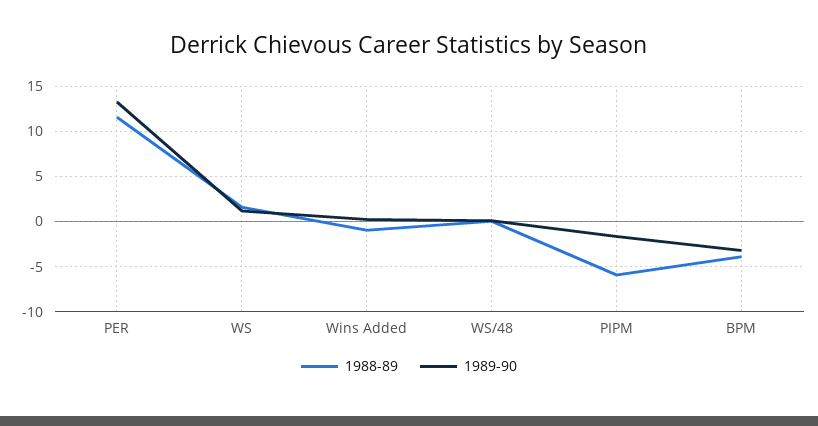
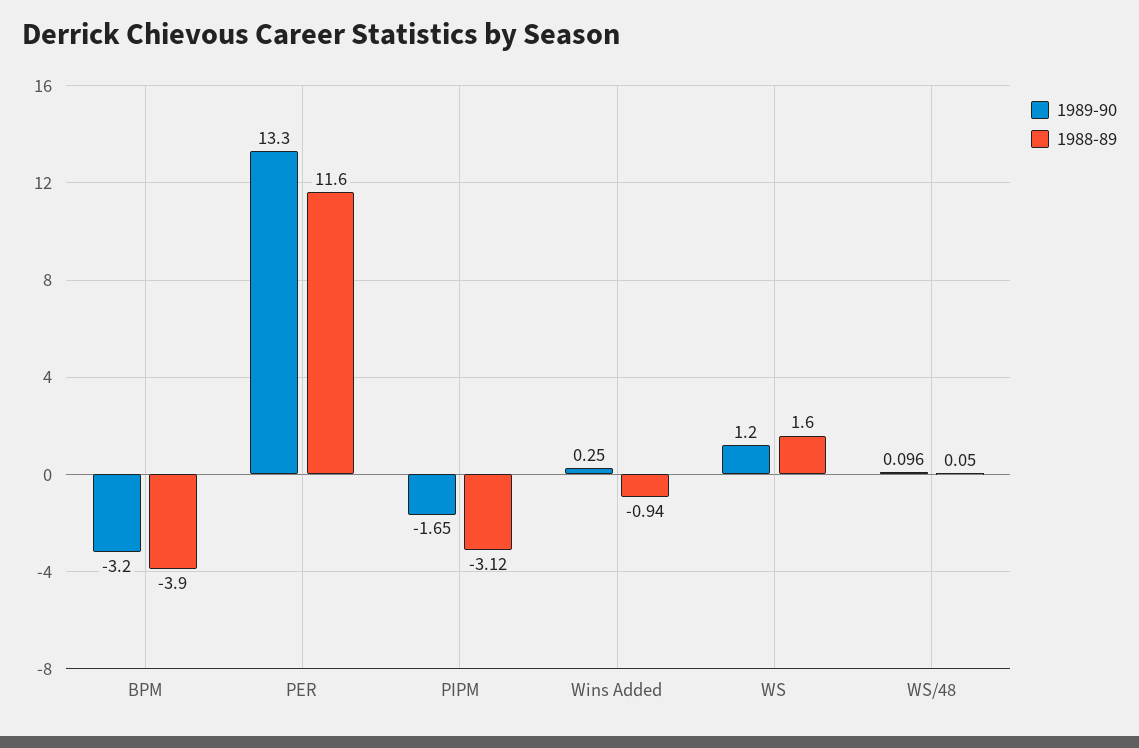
1988-89, PIPM: -6 -> -3.12

